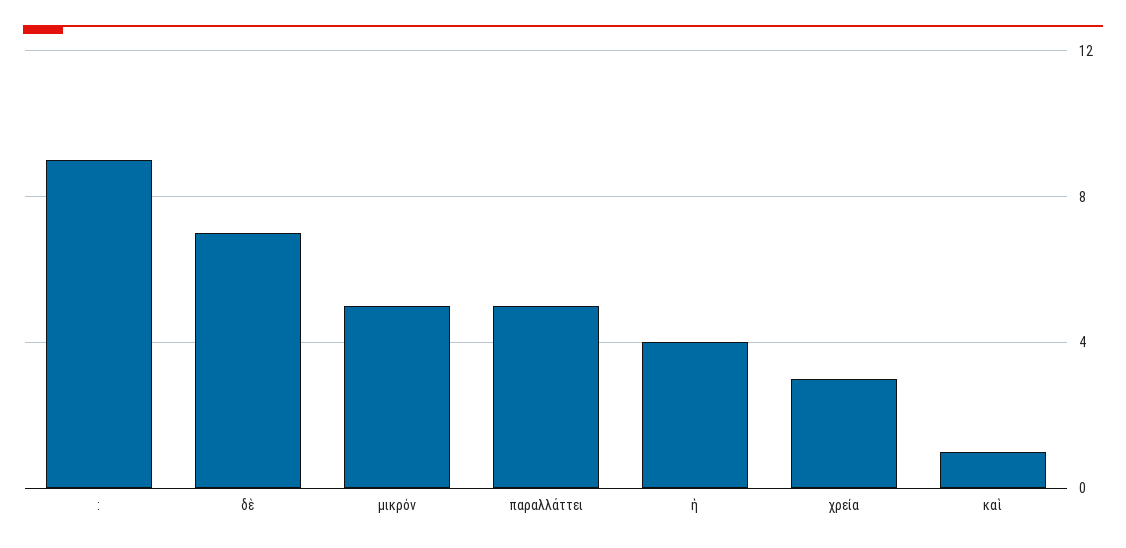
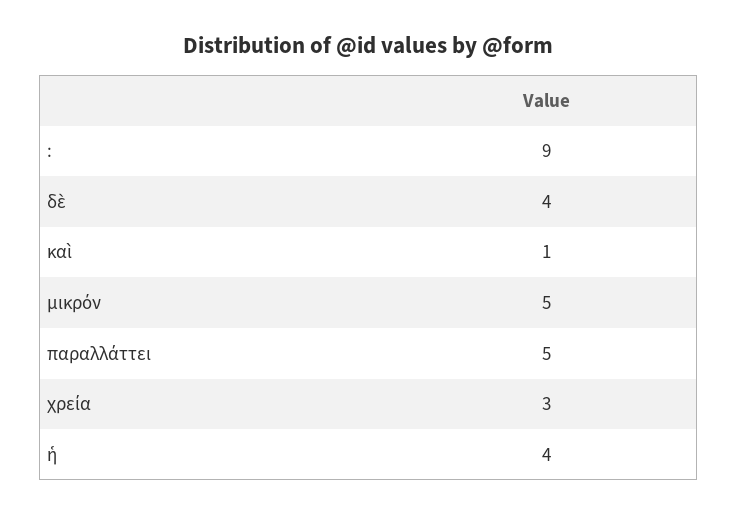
δὲ: 7 -> 4

